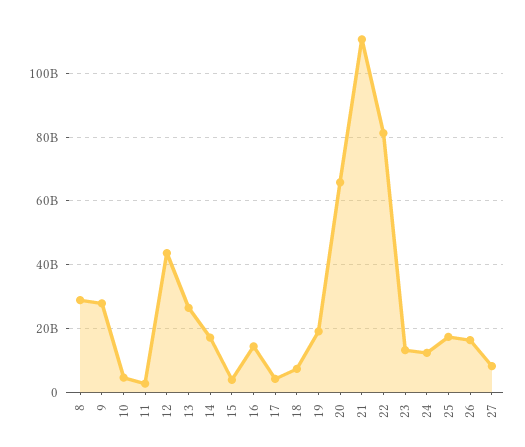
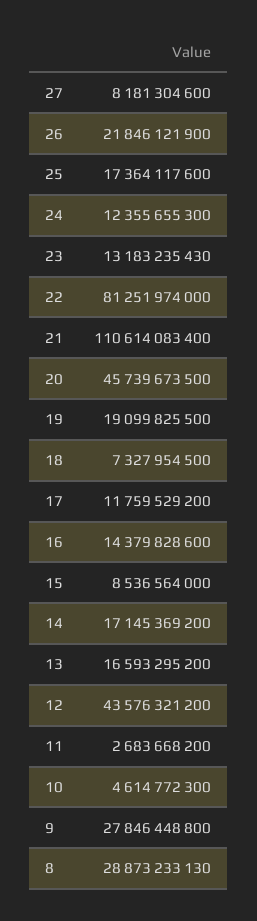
13: 26000000000 -> 16593295200
15: 4000000000 -> 8536564000
17: 4000000000 -> 11759529200
20: 66000000000 -> 45739673500
26: 16000000000 -> 21846121900

